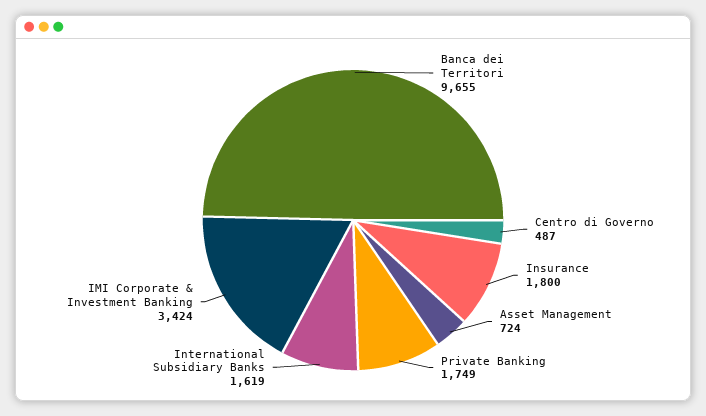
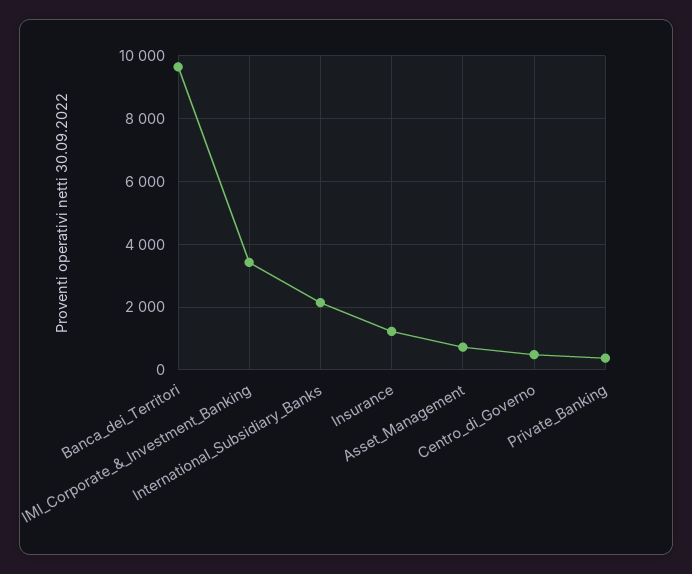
Insurance: 1800 -> 1200
Private Banking: 1749 -> 400
International Subsidiary Banks: 1619 -> 2200

